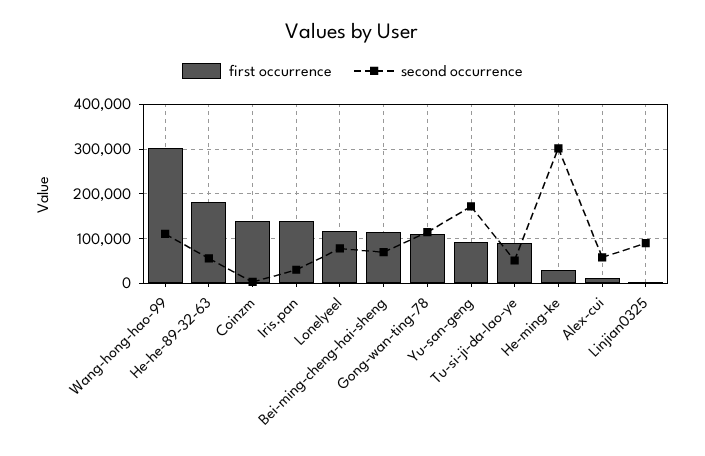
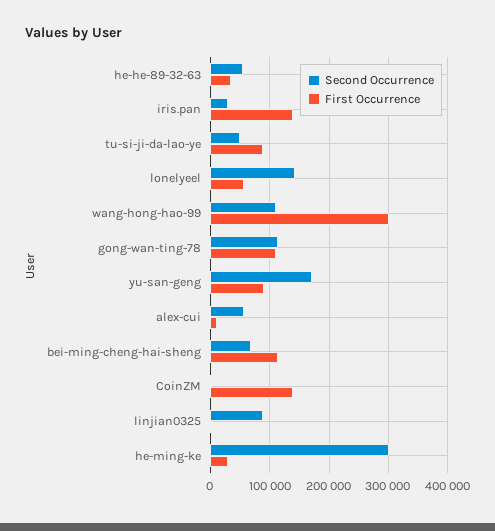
first occurrence, He-he-89-32-63: 180000 -> 40000
first occurrence, Lonelyeel: 120000 -> 60000
second occurrence, Lonelyeel: 80000 -> 140000

